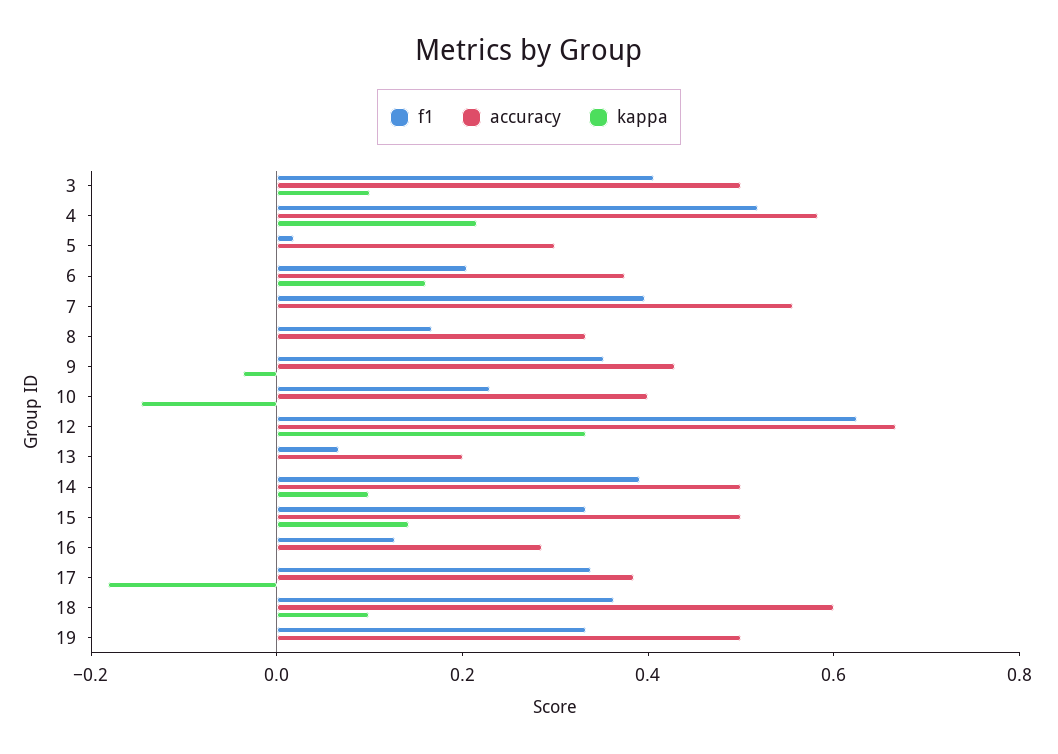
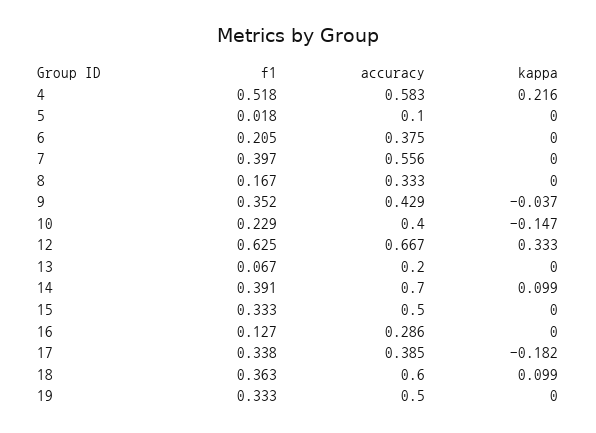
f1, 3: 0.4 -> none
accuracy, 3: 0.5 -> none
kappa, 3: 0.1 -> none
accuracy, 5: 0.3 -> 0.1
kappa, 6: 0.15 -> 0
accuracy, 14: 0.5 -> 0.7
kappa, 15: 0.15 -> 0

